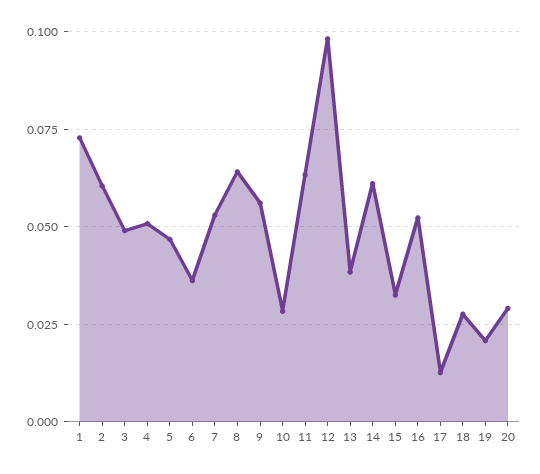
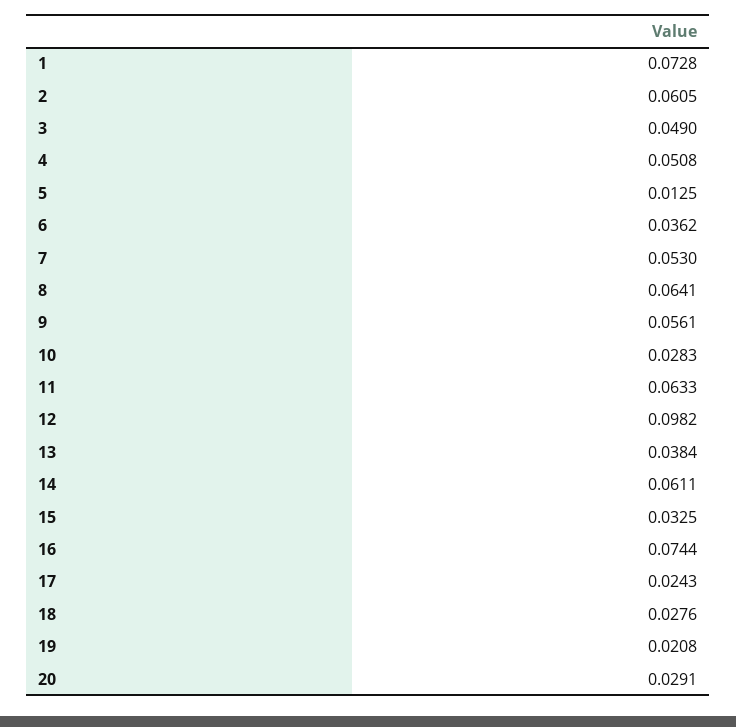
5: 0.0475 -> 0.0125
16: 0.0525 -> 0.0744
17: 0.0125 -> 0.0243

